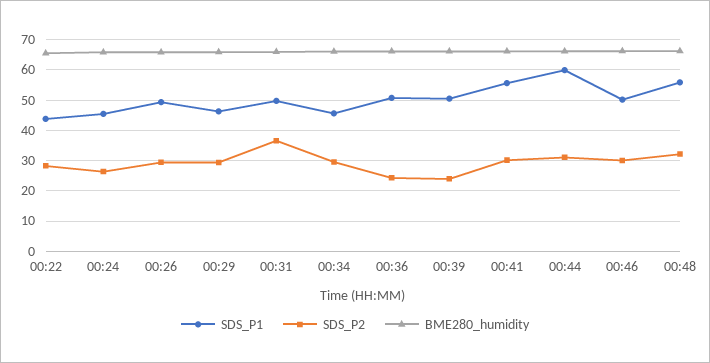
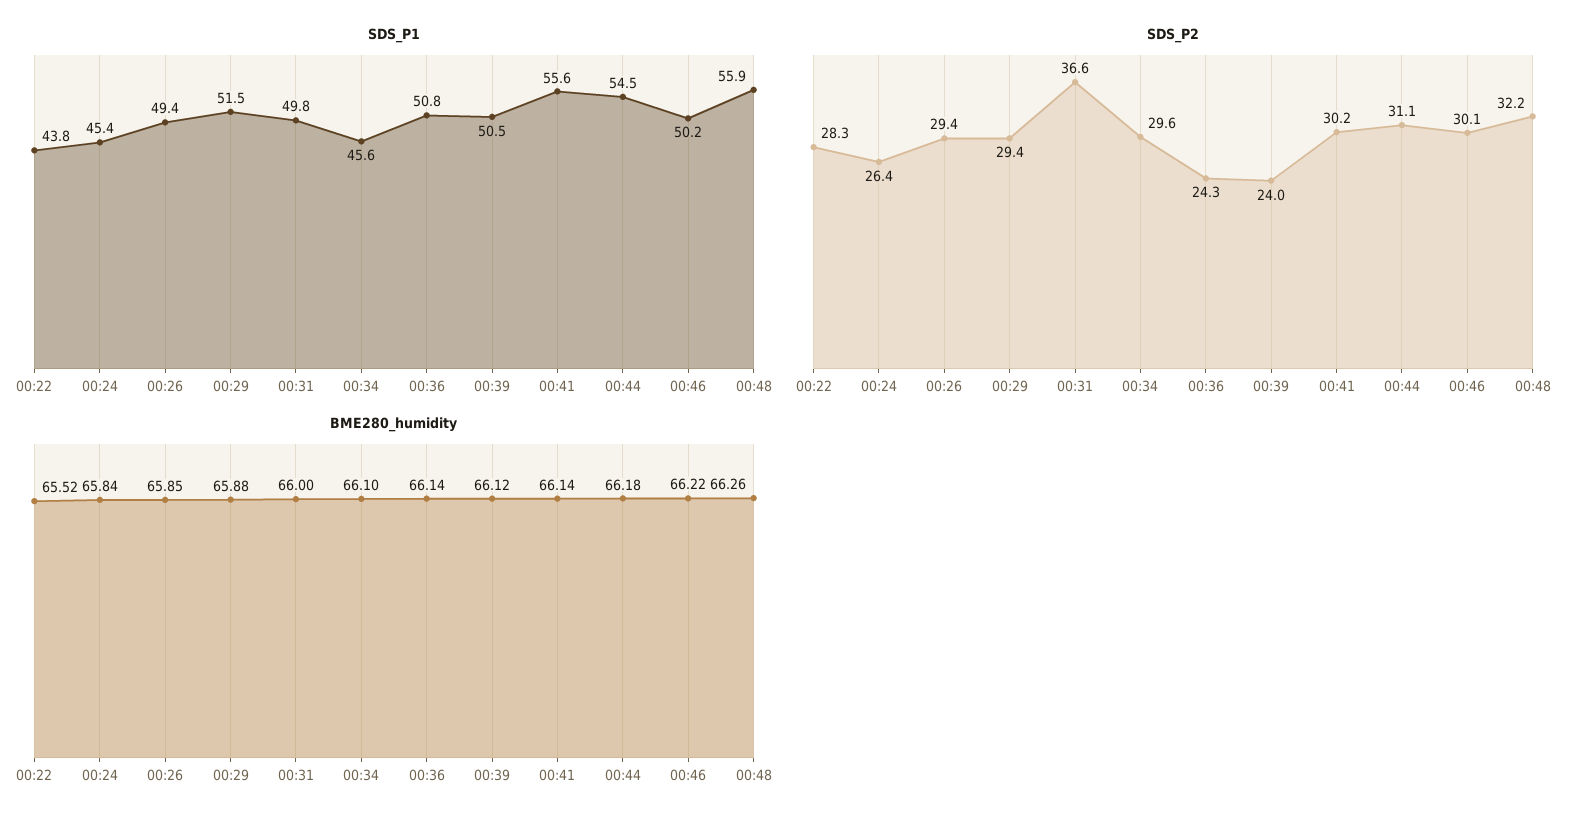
SDS_P1, 00:29: 46 -> 51.5
SDS_P1, 00:44: 60 -> 54.5

